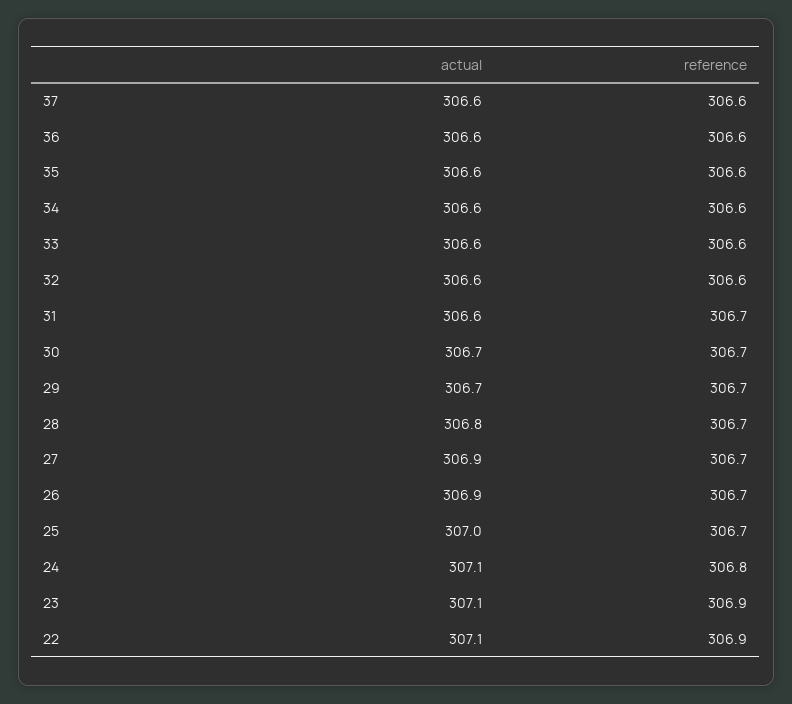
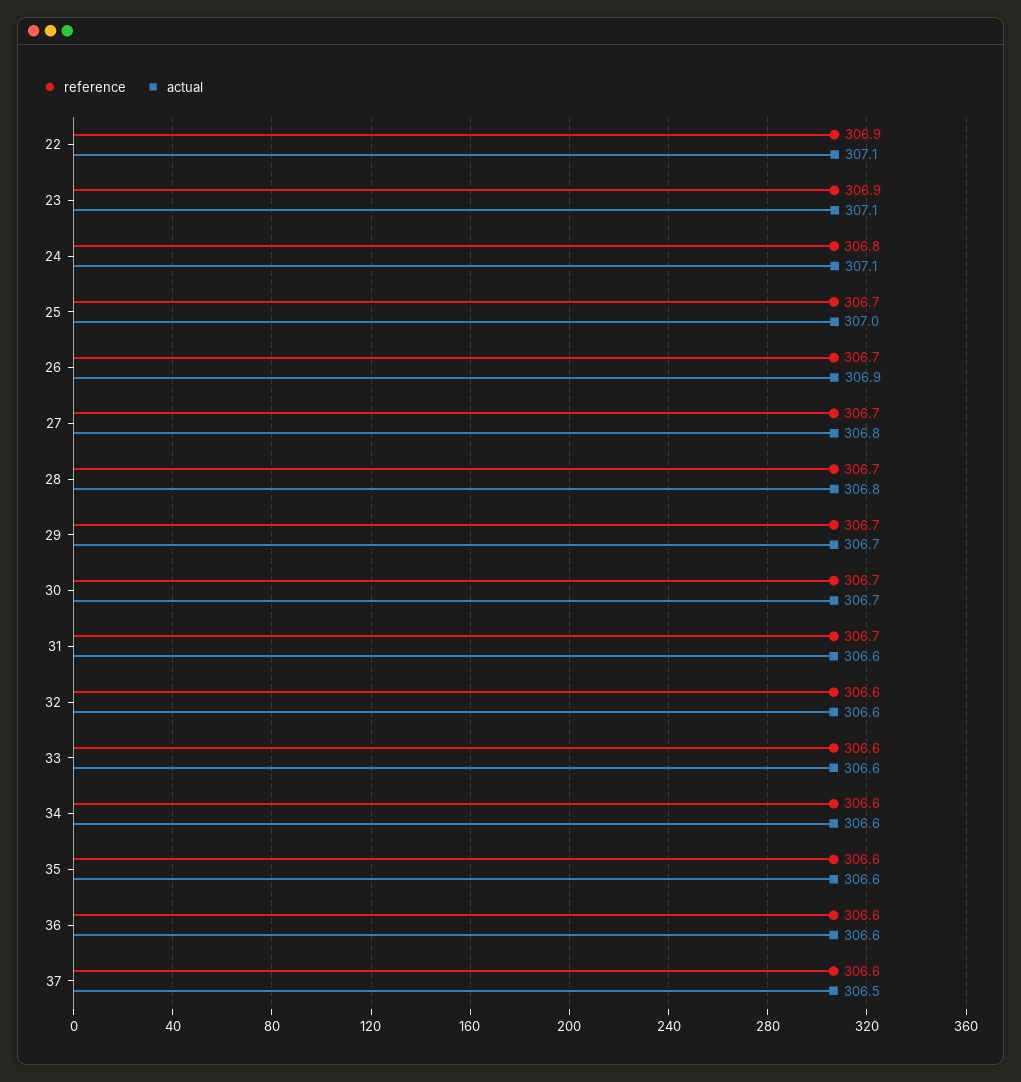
actual, 37: 306.6 -> 306.5
actual, 27: 306.9 -> 306.8

